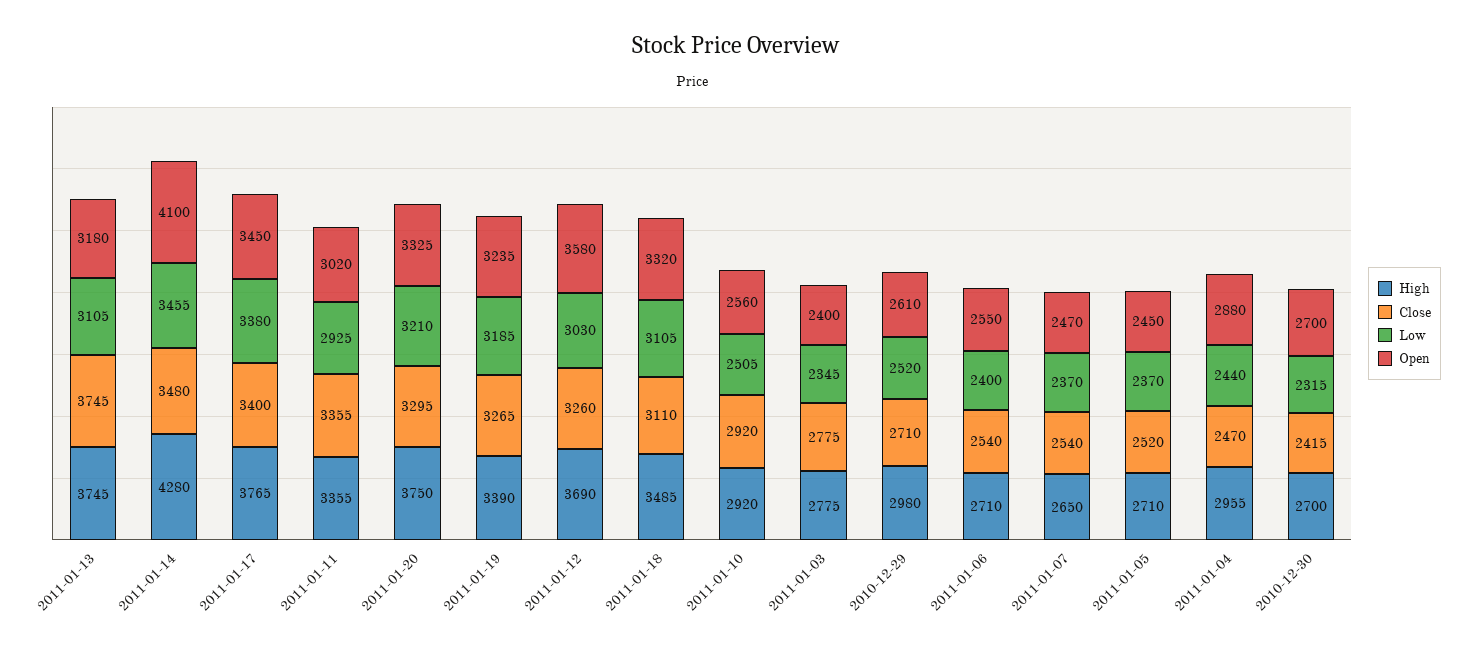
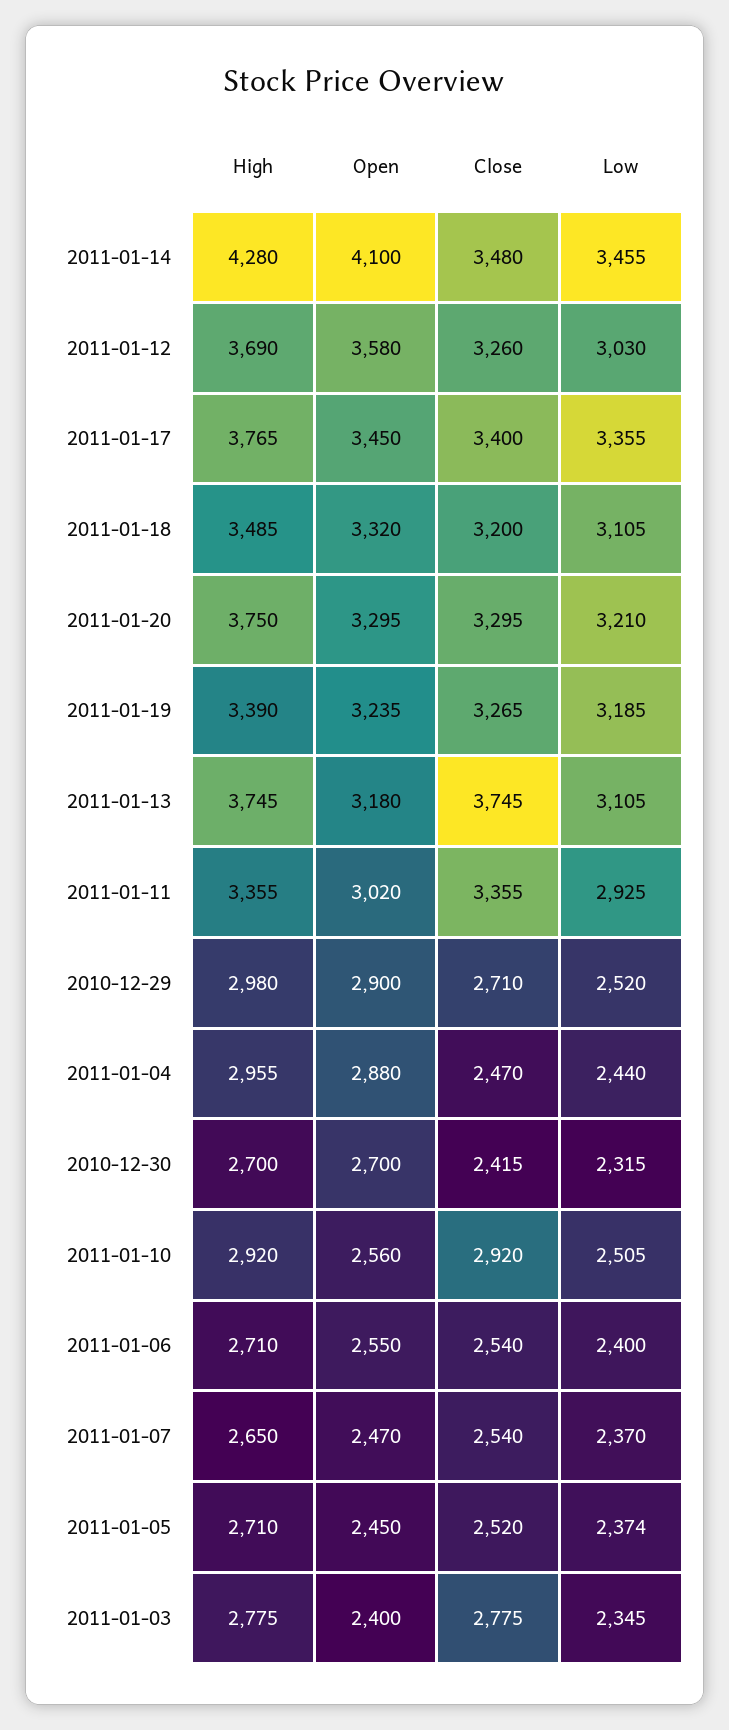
Low, 2011-01-17: 3380 -> 3355
Open, 2011-01-20: 3325 -> 3295
Close, 2011-01-18: 3110 -> 3200
Open, 2010-12-29: 2610 -> 2900
Low, 2011-01-05: 2370 -> 2374

